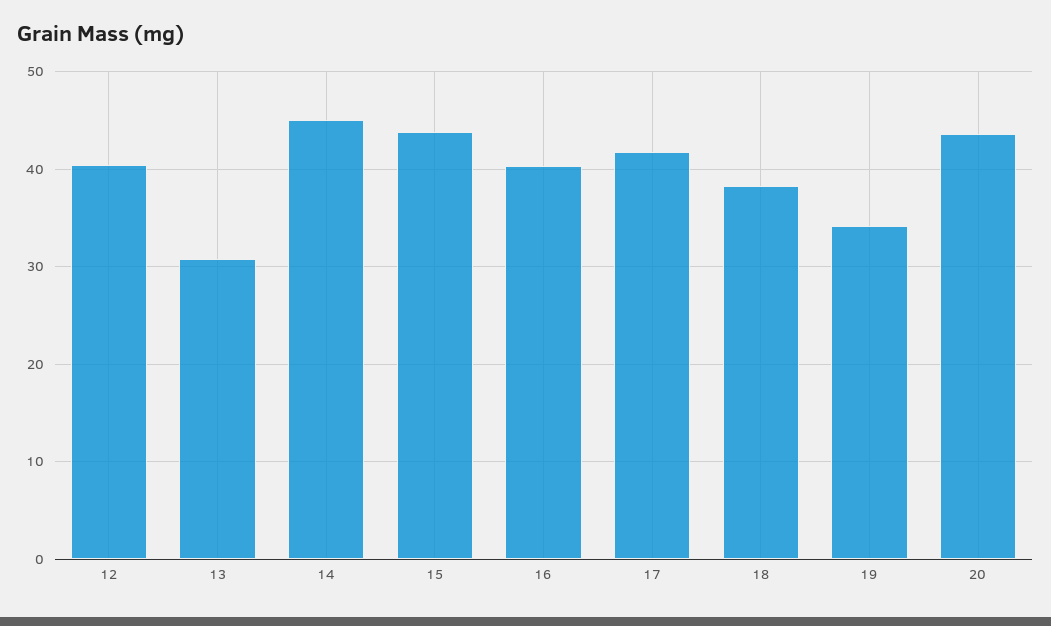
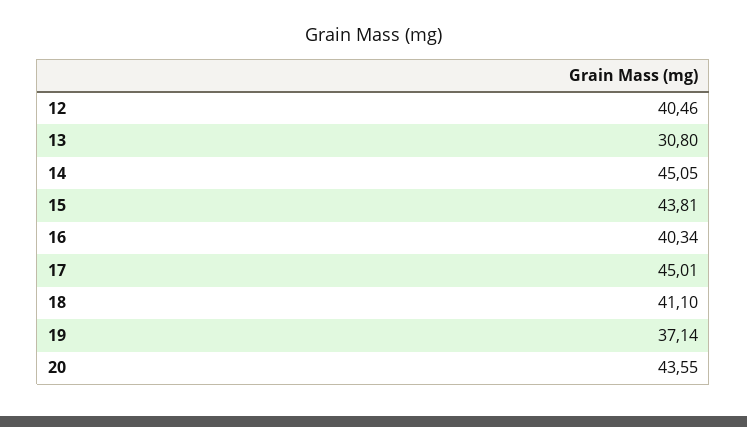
17: 42 -> 45.01
18: 38 -> 41.1
19: 34 -> 37.14

